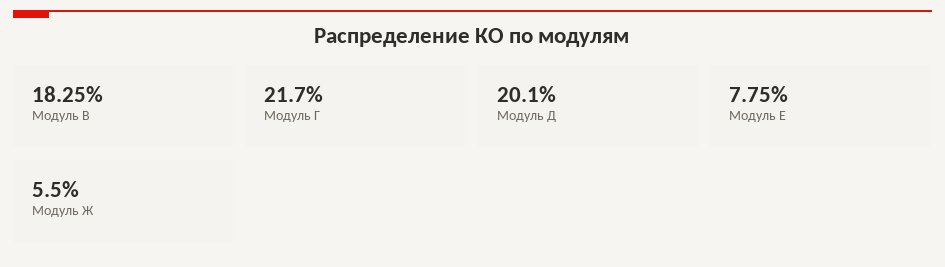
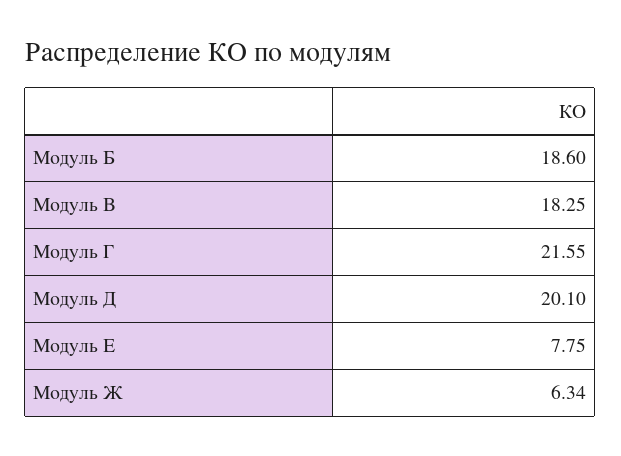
Модуль Г: 21.7 -> 21.55
Модуль Ж: 5.5 -> 6.34
Модуль Б: none -> 18.6

